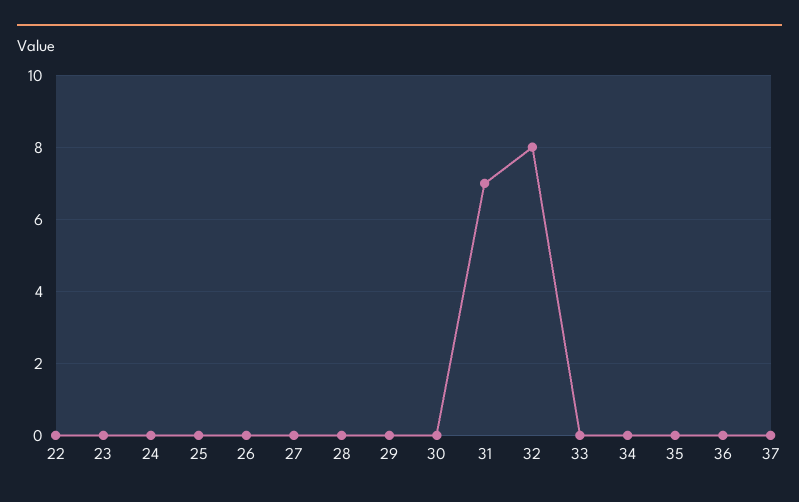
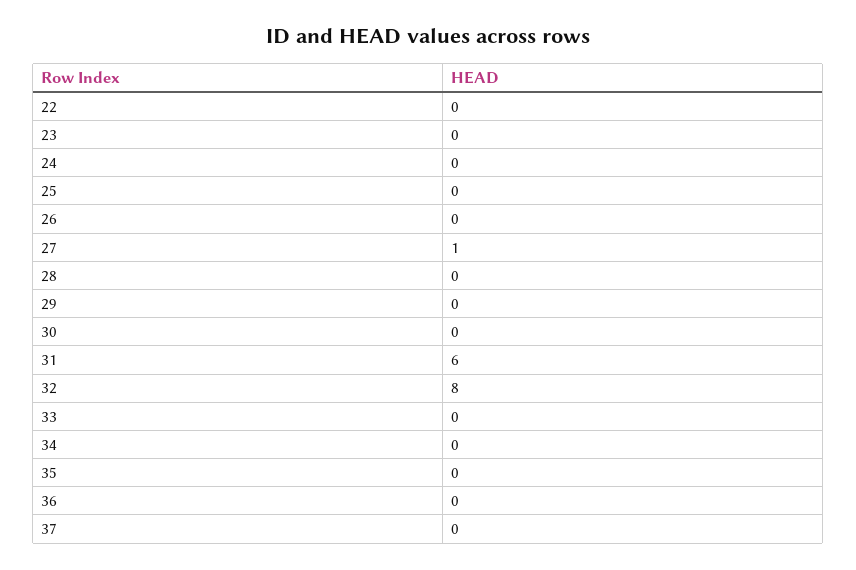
27: 0 -> 1
31: 7 -> 6

